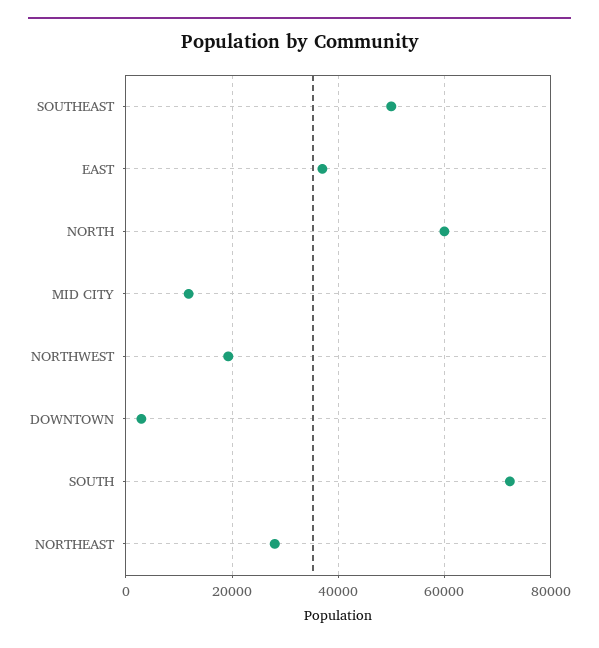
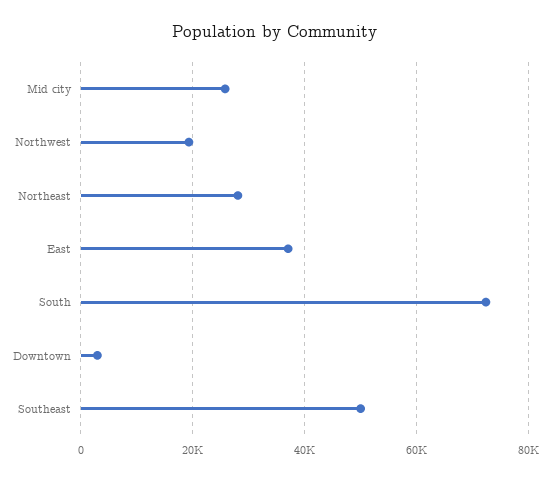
NORTH: 60000 -> none
MID CITY: 12000 -> 26000

